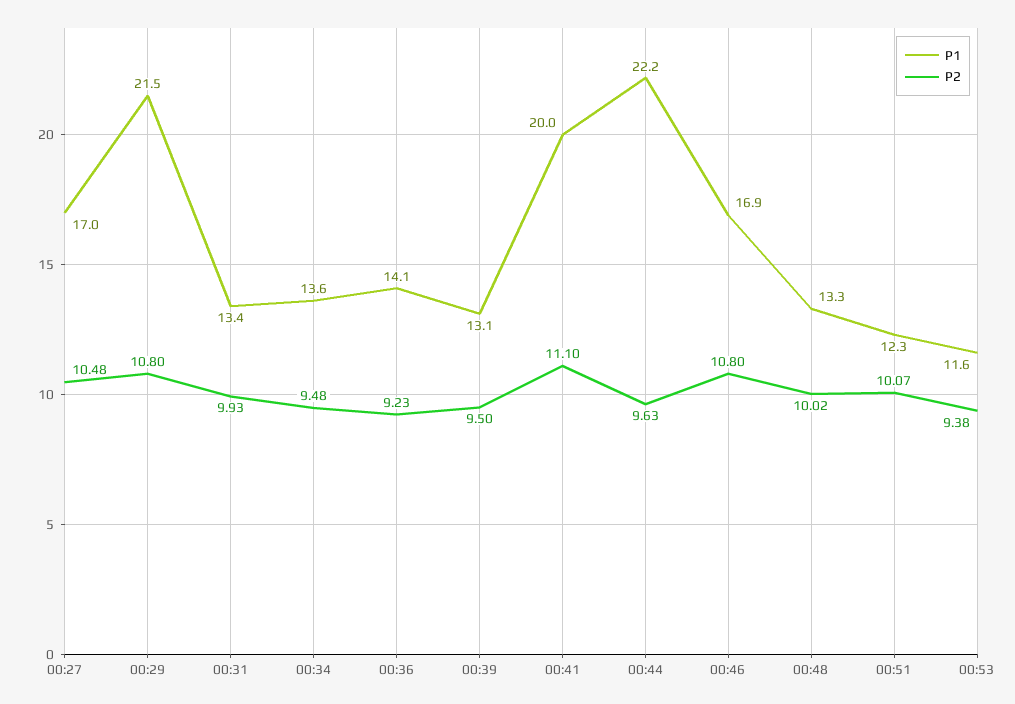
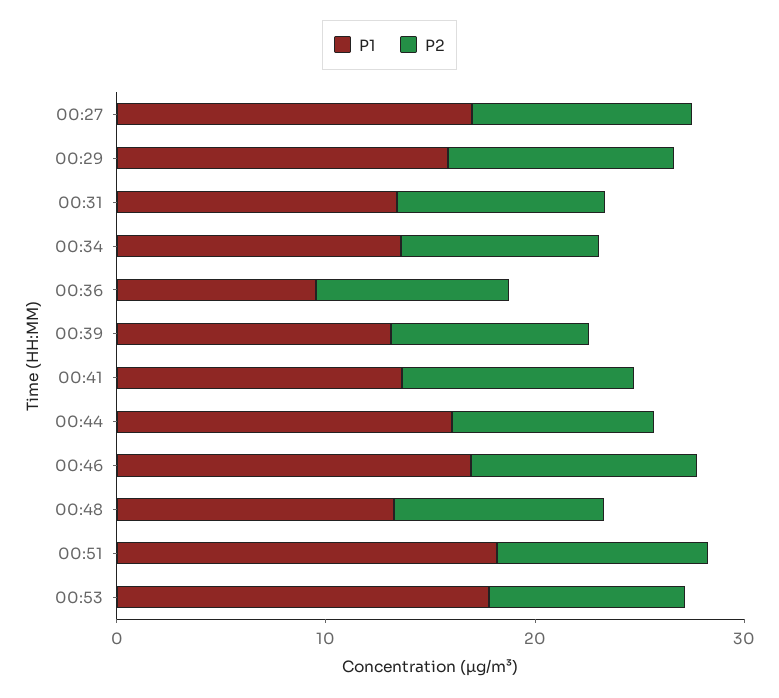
P1, 00:29: 21.5 -> 16
P1, 00:36: 14.1 -> 10
P1, 00:41: 20 -> 14
P1, 00:44: 22.2 -> 16
P1, 00:51: 12.3 -> 18
P1, 00:53: 11.6 -> 18

